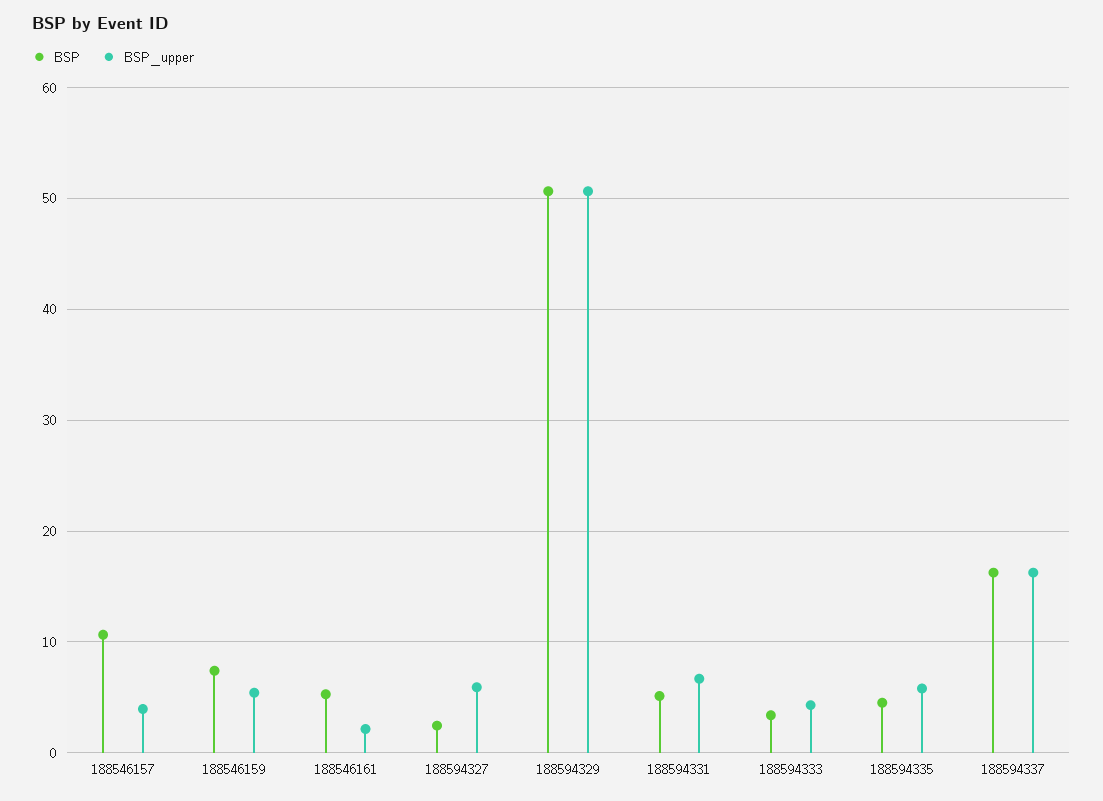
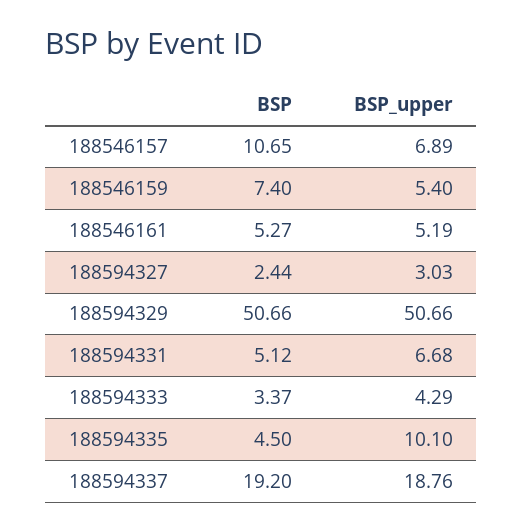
BSP_upper, 188546157: 4 -> 6.89
BSP_upper, 188546161: 2 -> 5.19
BSP_upper, 188594327: 6 -> 3.03
BSP_upper, 188594335: 6 -> 10.1
BSP, 188594337: 16 -> 19.2
BSP_upper, 188594337: 16 -> 18.76

